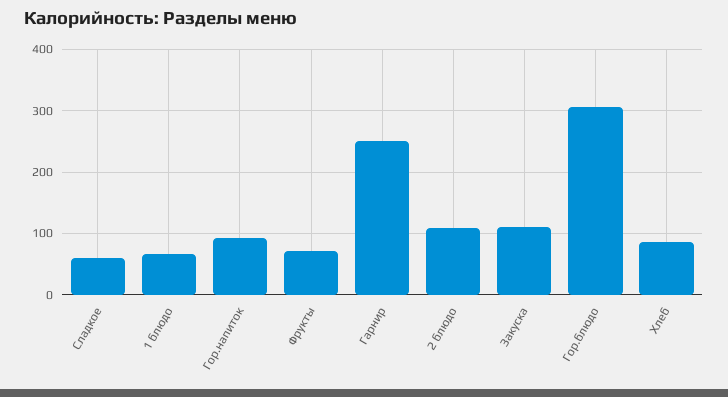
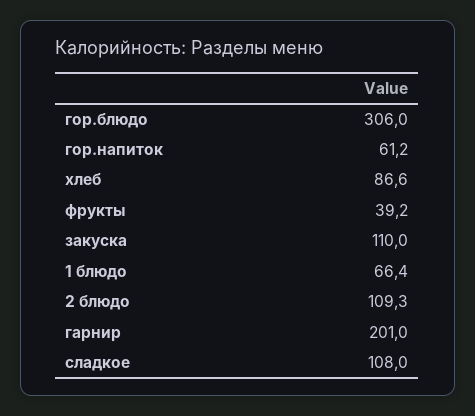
Сладкое: 60 -> 108
Гор.напиток: 90 -> 61.2
Фрукты: 70 -> 39.2
Гарнир: 250 -> 201

